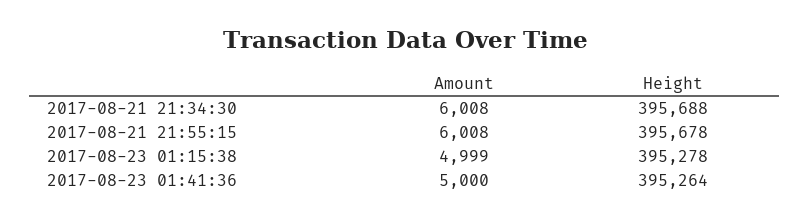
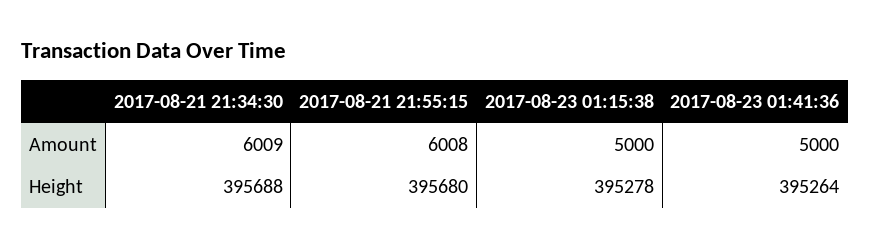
Amount, 2017-08-21 21:34:30: 6008 -> 6009
Height, 2017-08-21 21:55:15: 395678 -> 395680
Amount, 2017-08-23 01:15:38: 4999 -> 5000

